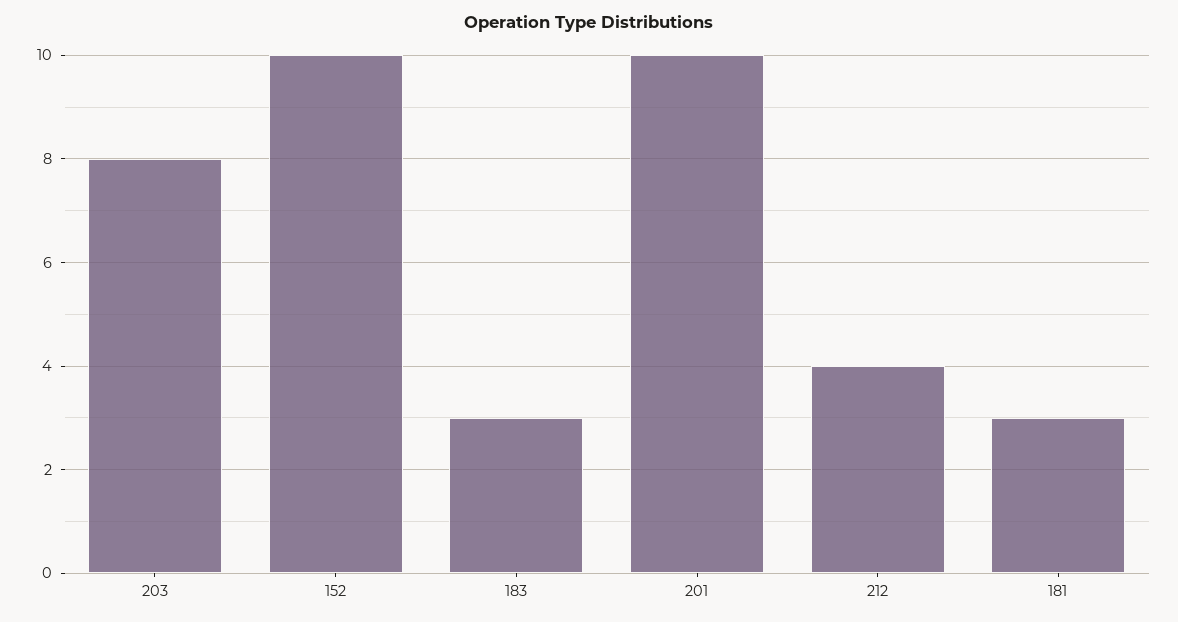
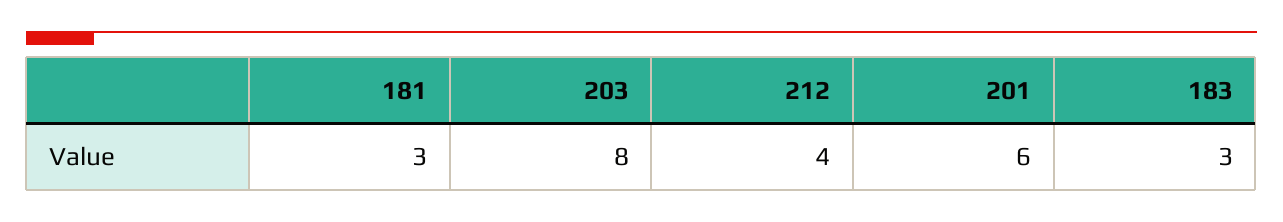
152: 10 -> none
201: 10 -> 6

